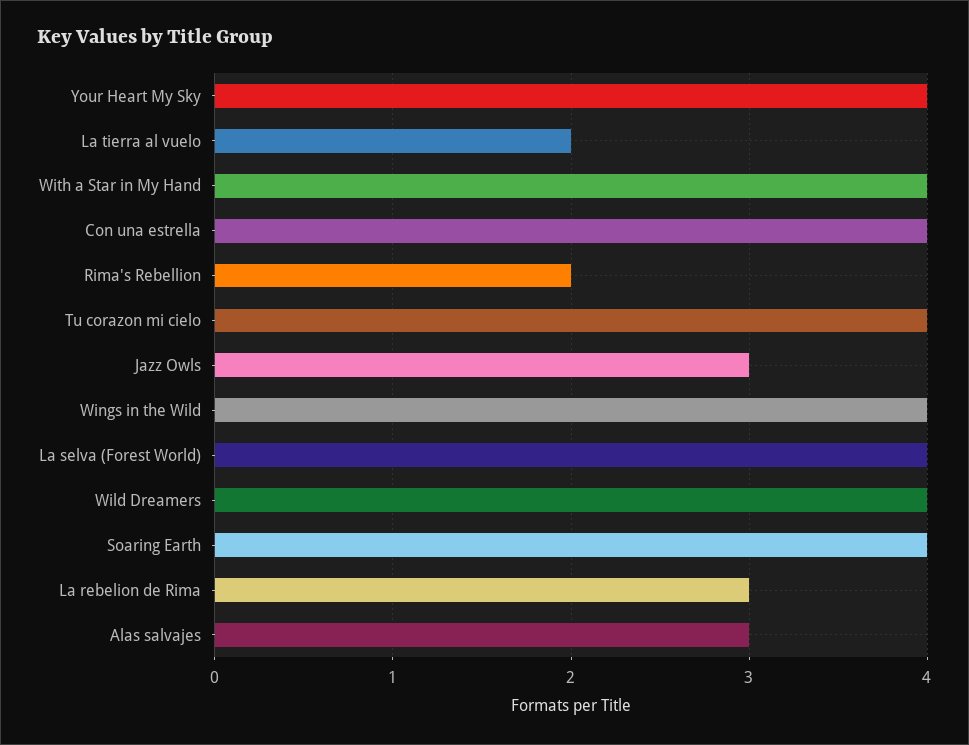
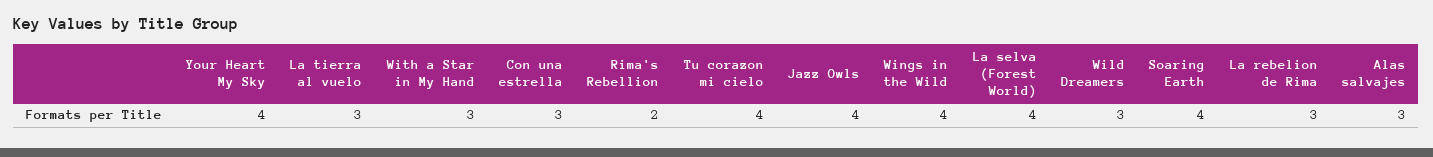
La tierra al vuelo: 2 -> 3
With a Star in My Hand: 4 -> 3
Con una estrella: 4 -> 3
Jazz Owls: 3 -> 4
Wild Dreamers: 4 -> 3

